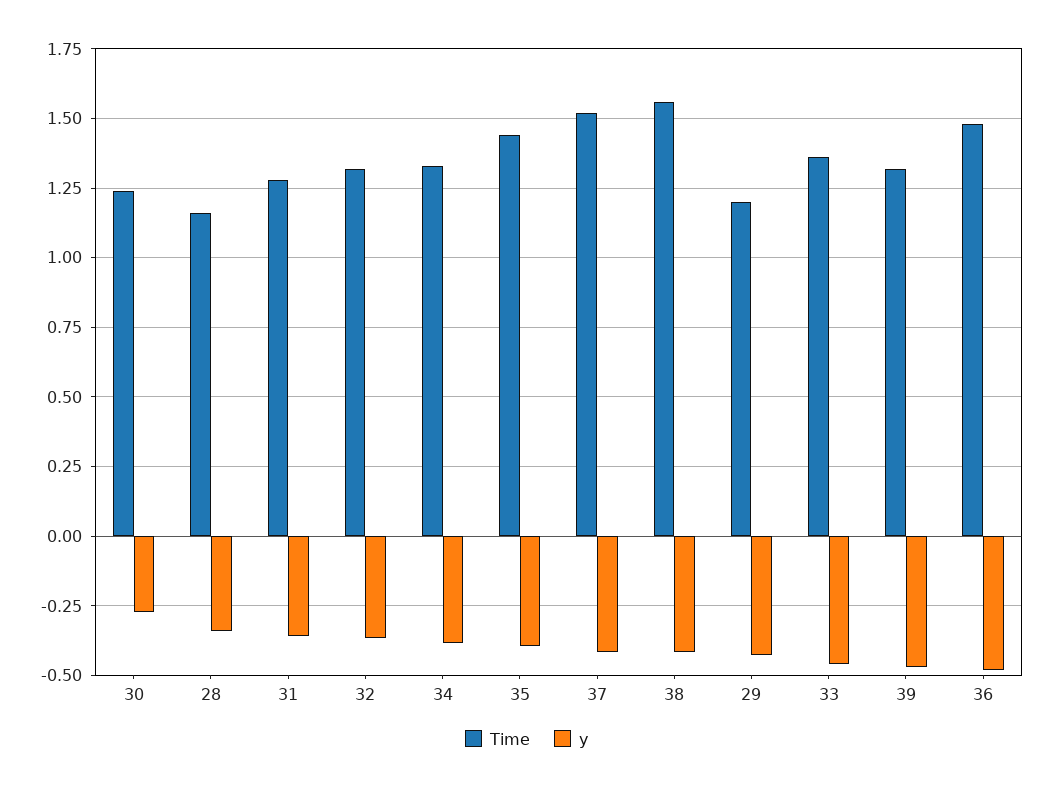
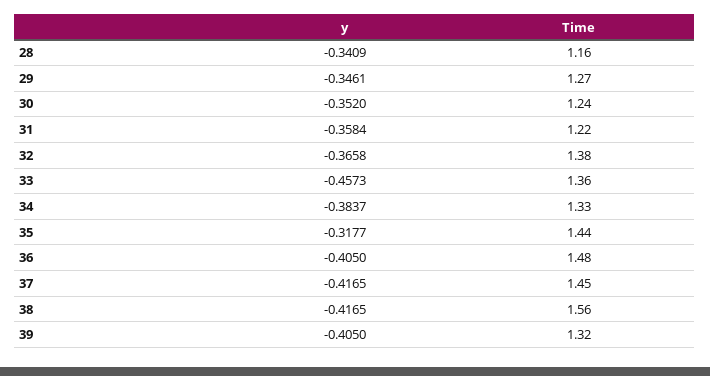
y, 30: -0.275 -> -0.352
Time, 31: 1.275 -> 1.22
Time, 32: 1.325 -> 1.38
y, 35: -0.4 -> -0.3177
Time, 37: 1.525 -> 1.45
Time, 29: 1.2 -> 1.27
y, 29: -0.425 -> -0.3461
y, 39: -0.475 -> -0.405
y, 36: -0.475 -> -0.405

